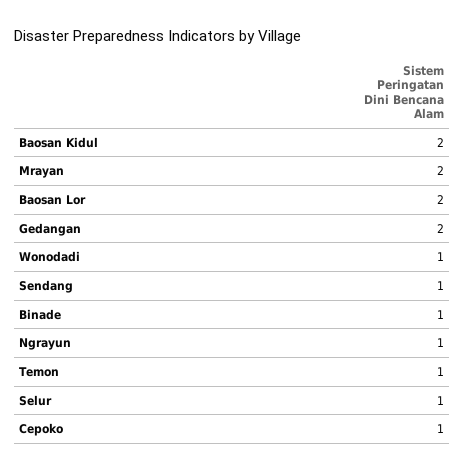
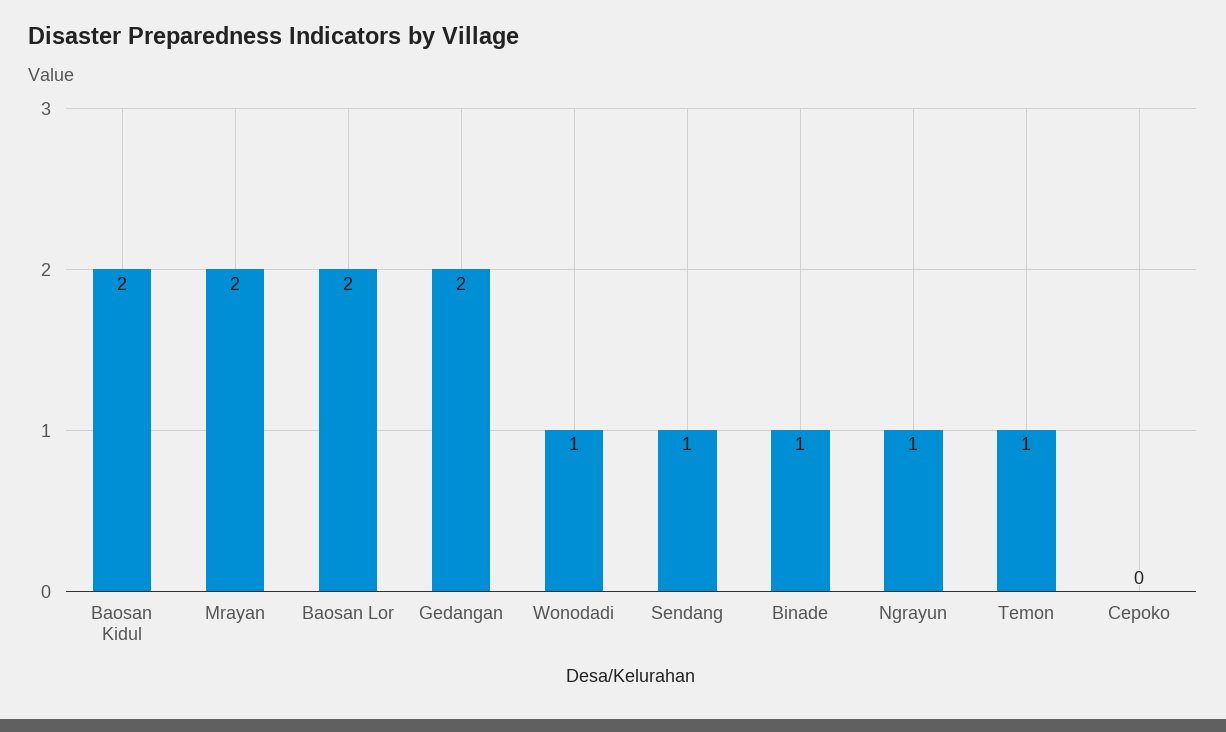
Selur: 1 -> none
Cepoko: 1 -> 0

